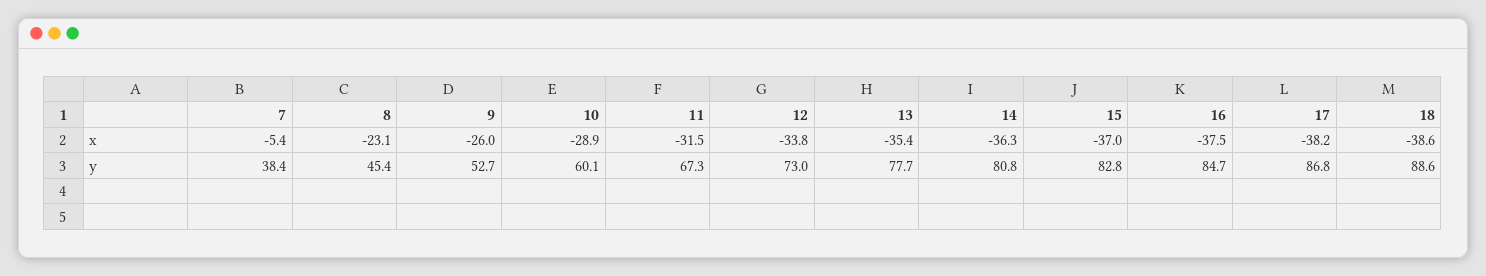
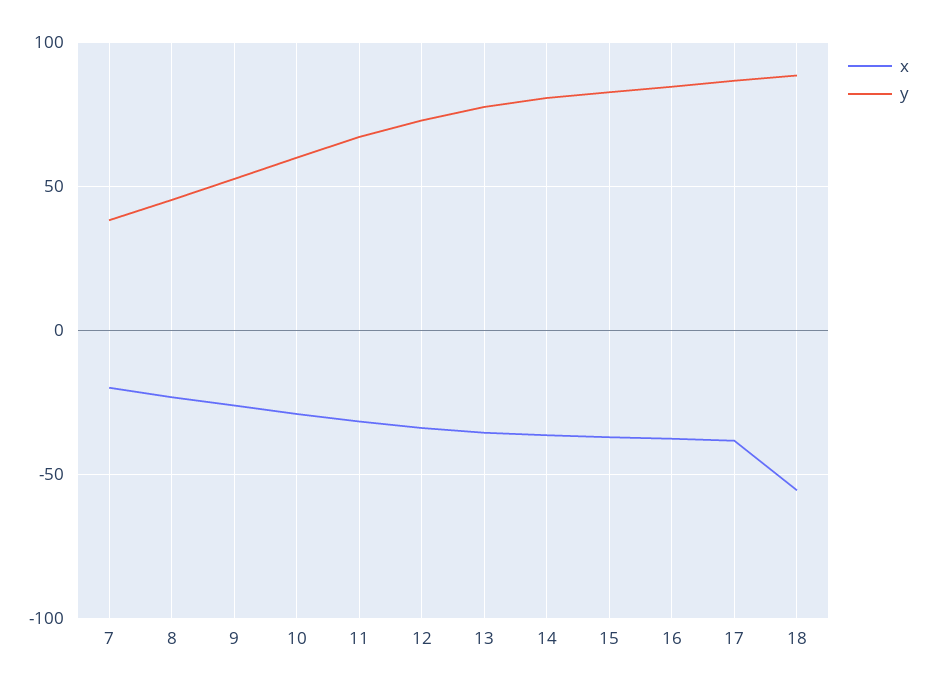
x, 7: -5.4 -> -20
x, 18: -38.6 -> -55

